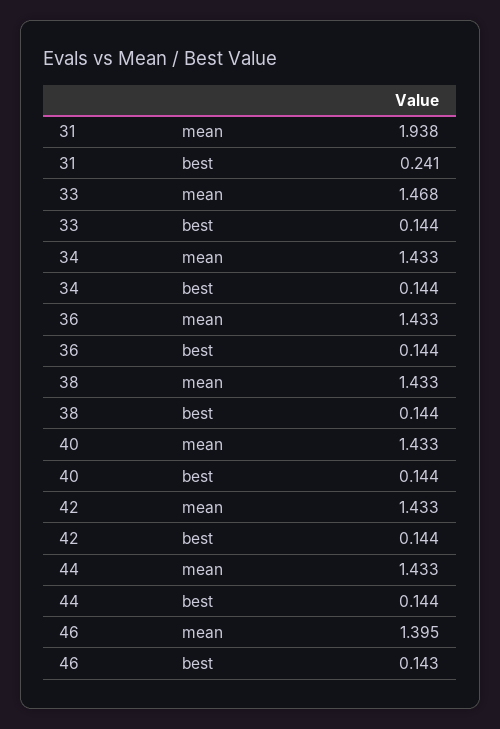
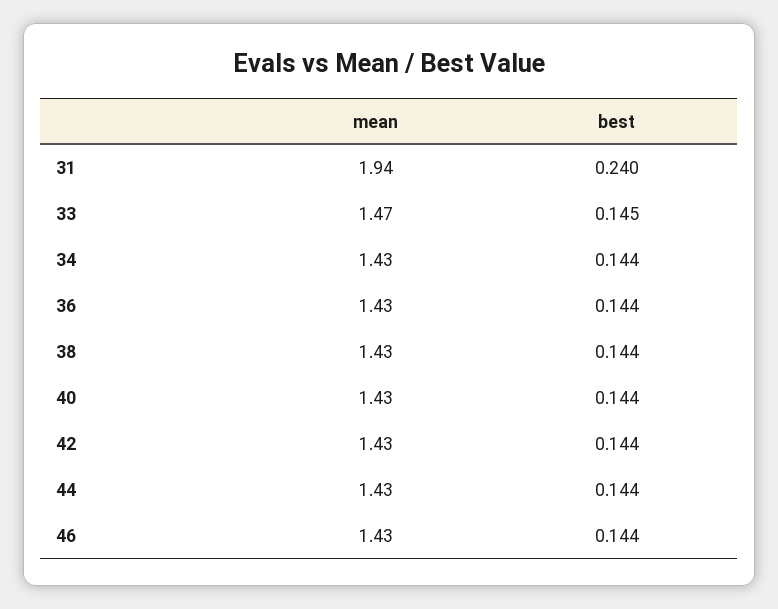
31, best: 0.241 -> 0.24
33, best: 0.144 -> 0.145
46, mean: 1.395 -> 1.43
46, best: 0.143 -> 0.144

